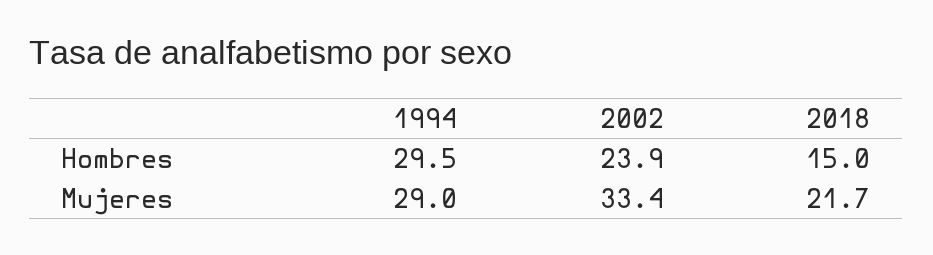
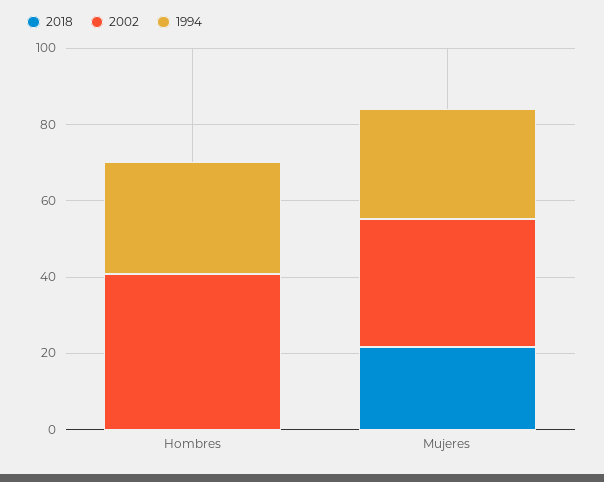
2002, Hombres: 23.9 -> 40
2018, Hombres: 15 -> 0

